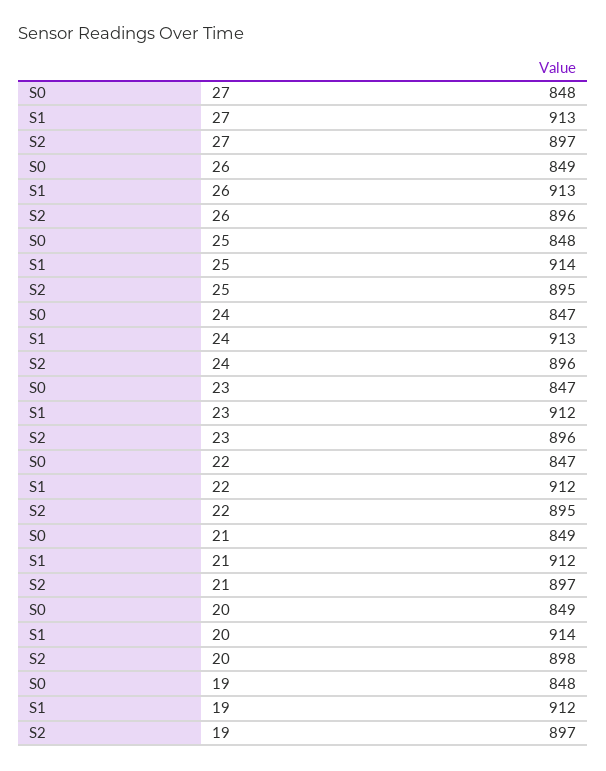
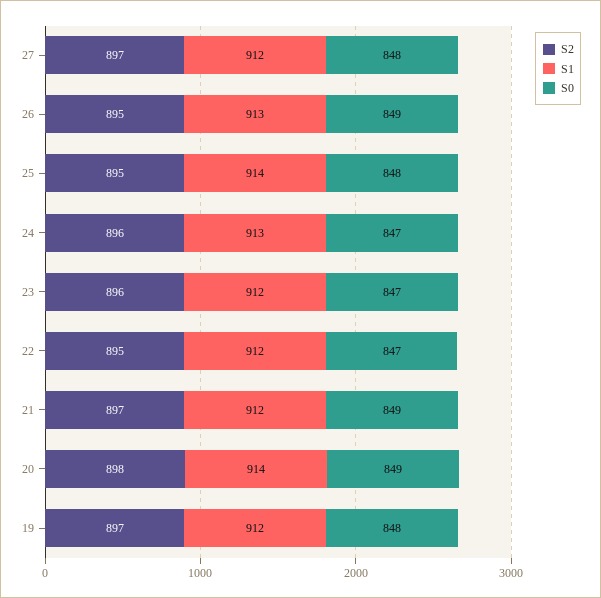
S1, 27: 913 -> 912
S2, 26: 896 -> 895

